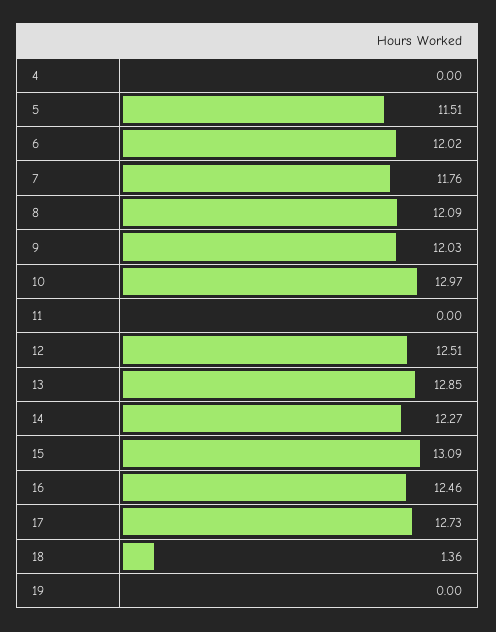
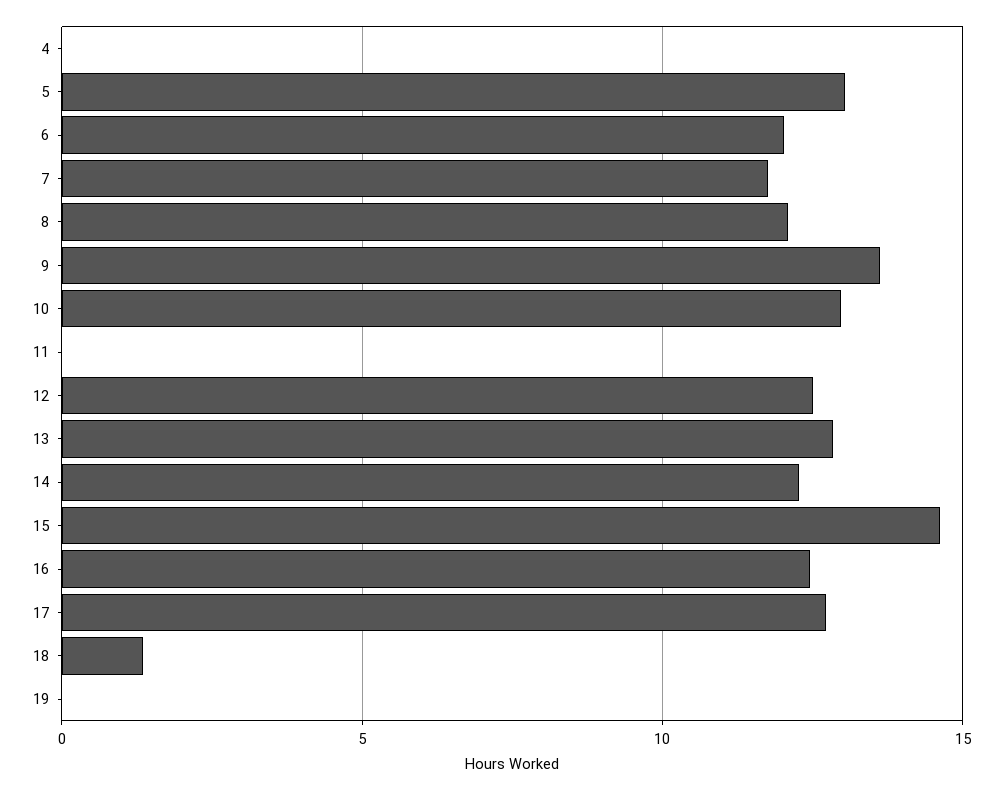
5: 11.51 -> 13
9: 12.03 -> 13.5
15: 13.09 -> 14.5

